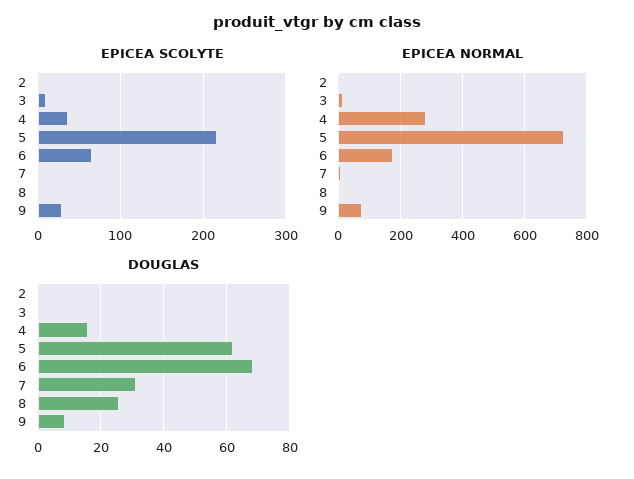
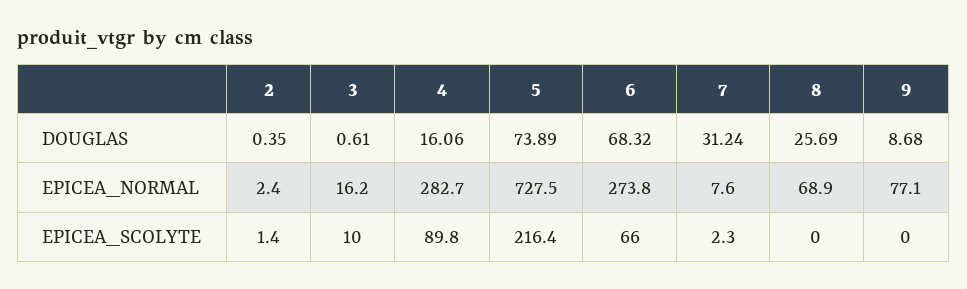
EPICEA SCOLYTE, 4: 40 -> 89.8
EPICEA SCOLYTE, 9: 30 -> 0
EPICEA NORMAL, 6: 180 -> 273.8
EPICEA NORMAL, 8: 0 -> 68.9
DOUGLAS, 5: 62 -> 73.89

